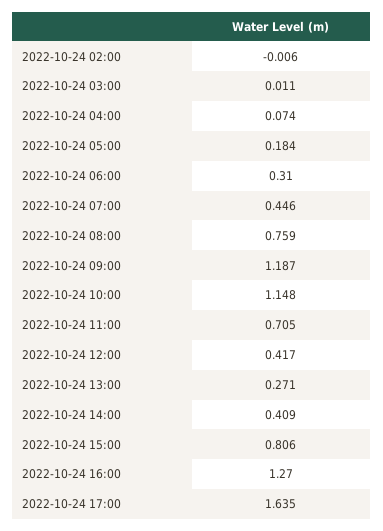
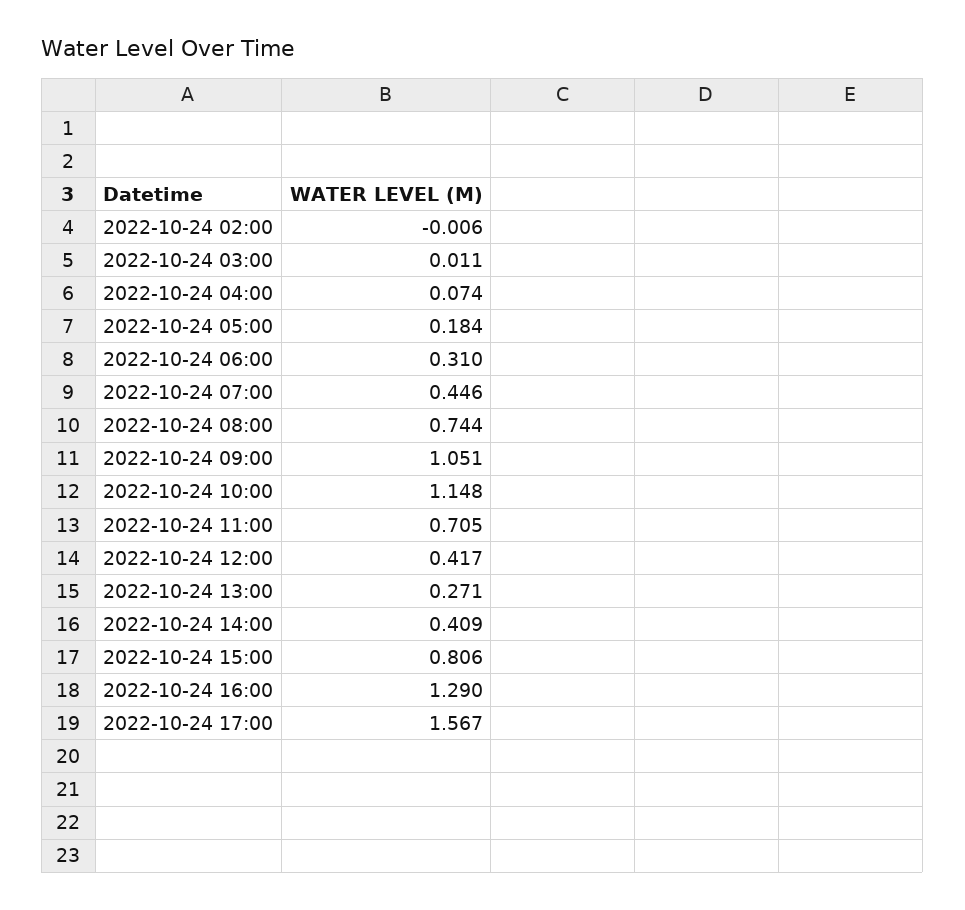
2022-10-24 08:00: 0.759 -> 0.744
2022-10-24 09:00: 1.187 -> 1.051
2022-10-24 16:00: 1.27 -> 1.29
2022-10-24 17:00: 1.635 -> 1.567

